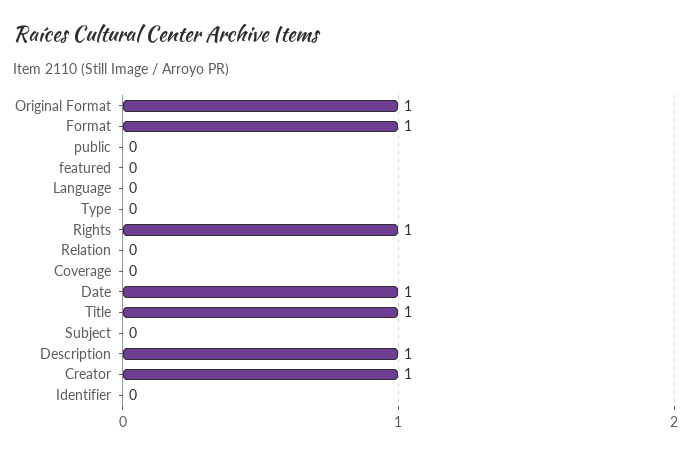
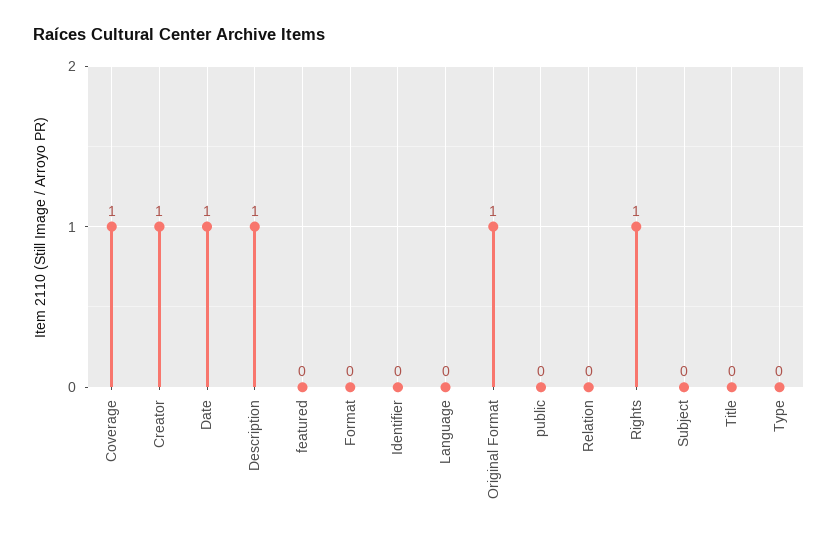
Format: 1 -> 0
Coverage: 0 -> 1
Title: 1 -> 0

